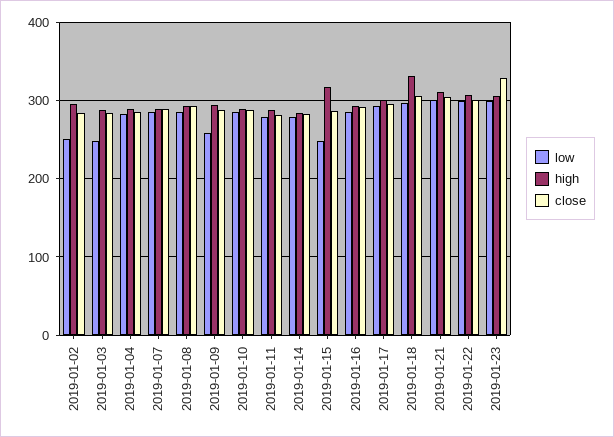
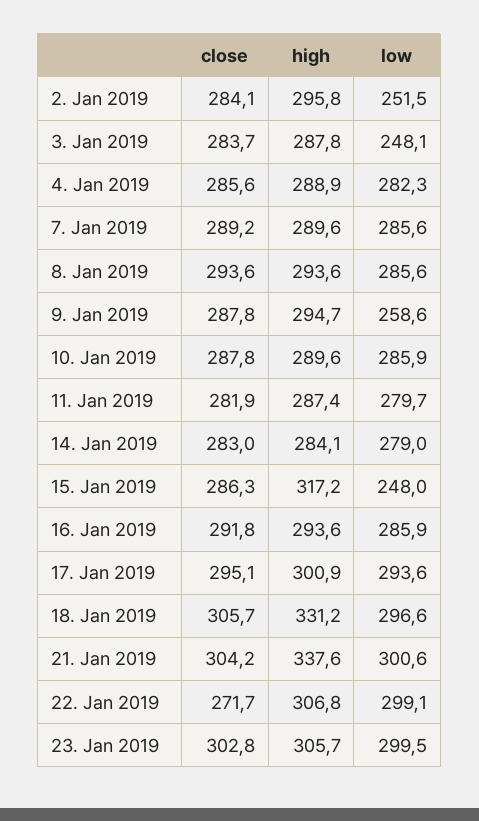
high, 2019-01-21: 310 -> 337.6
close, 2019-01-22: 300 -> 271.7
close, 2019-01-23: 330 -> 302.8

